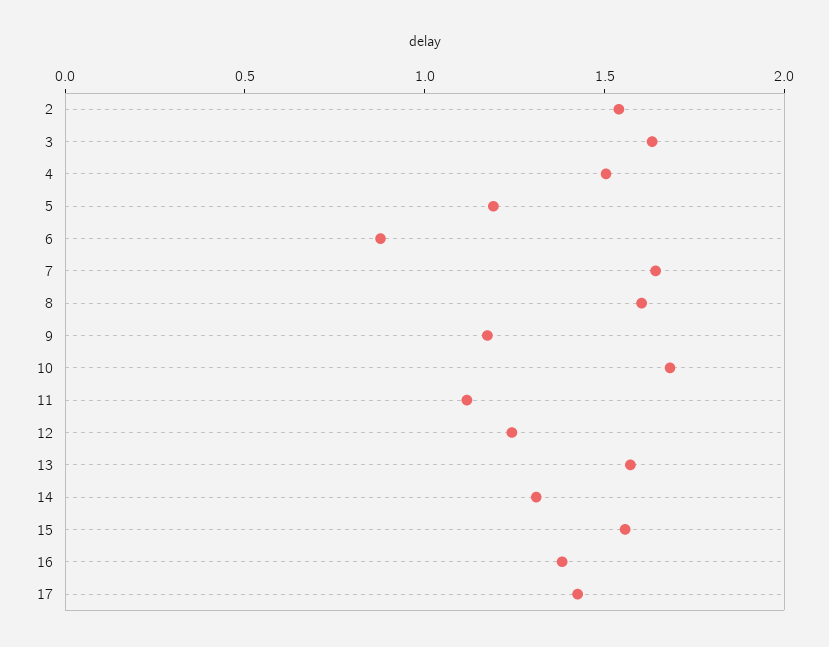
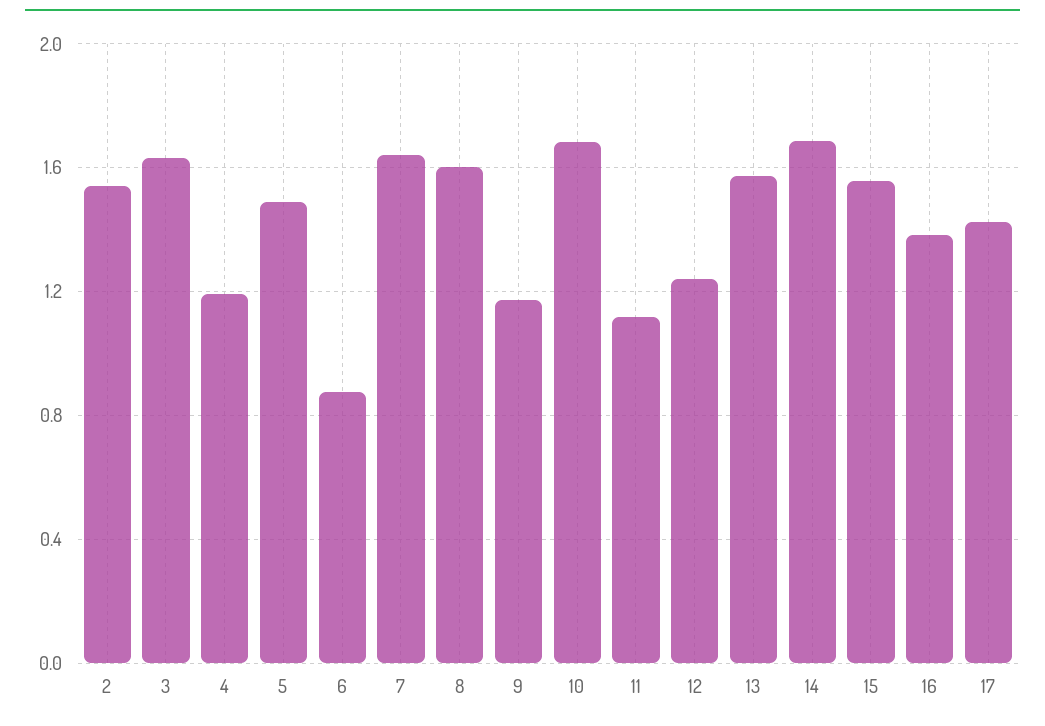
4: 1.5 -> 1.2
5: 1.2 -> 1.5
14: 1.3 -> 1.7

